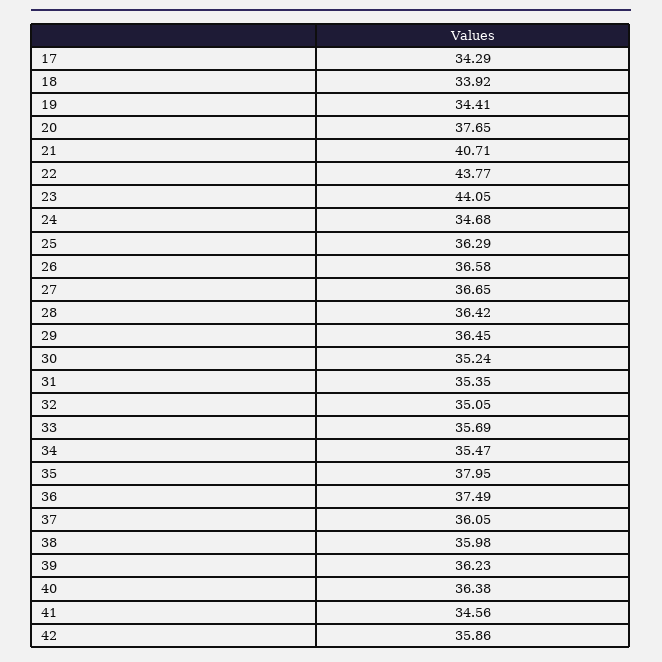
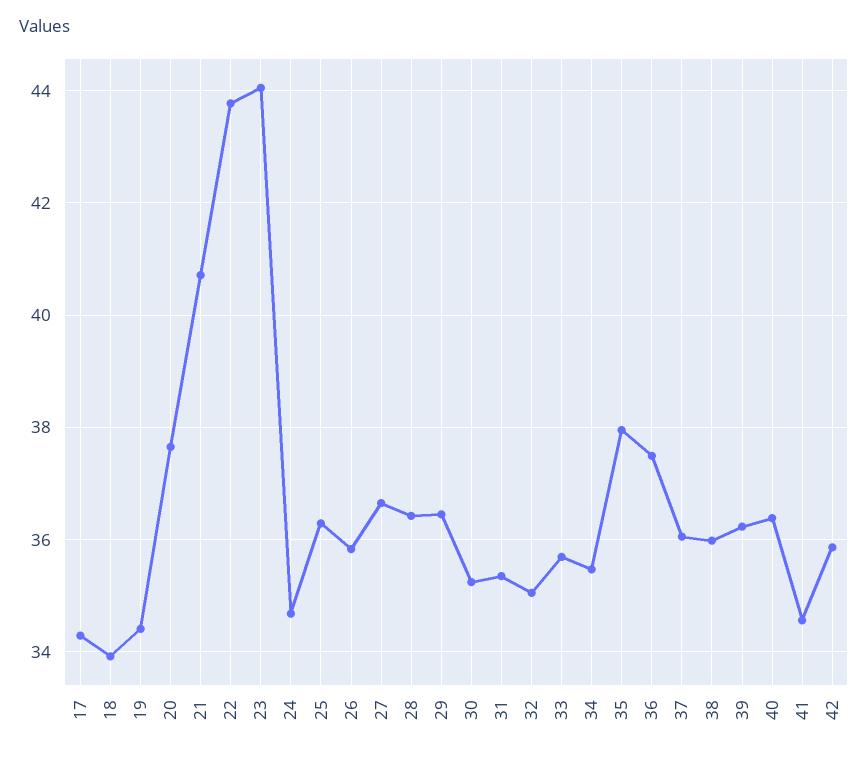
26: 36.58 -> 35.8

